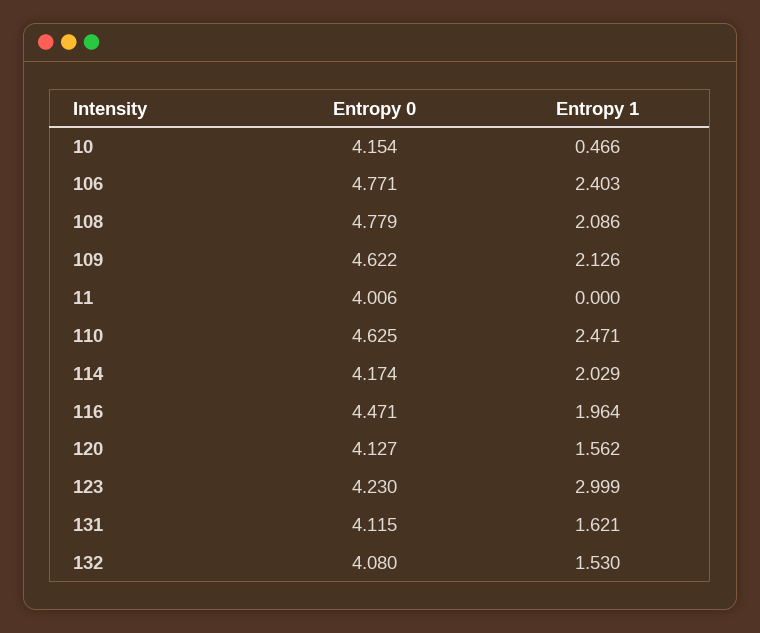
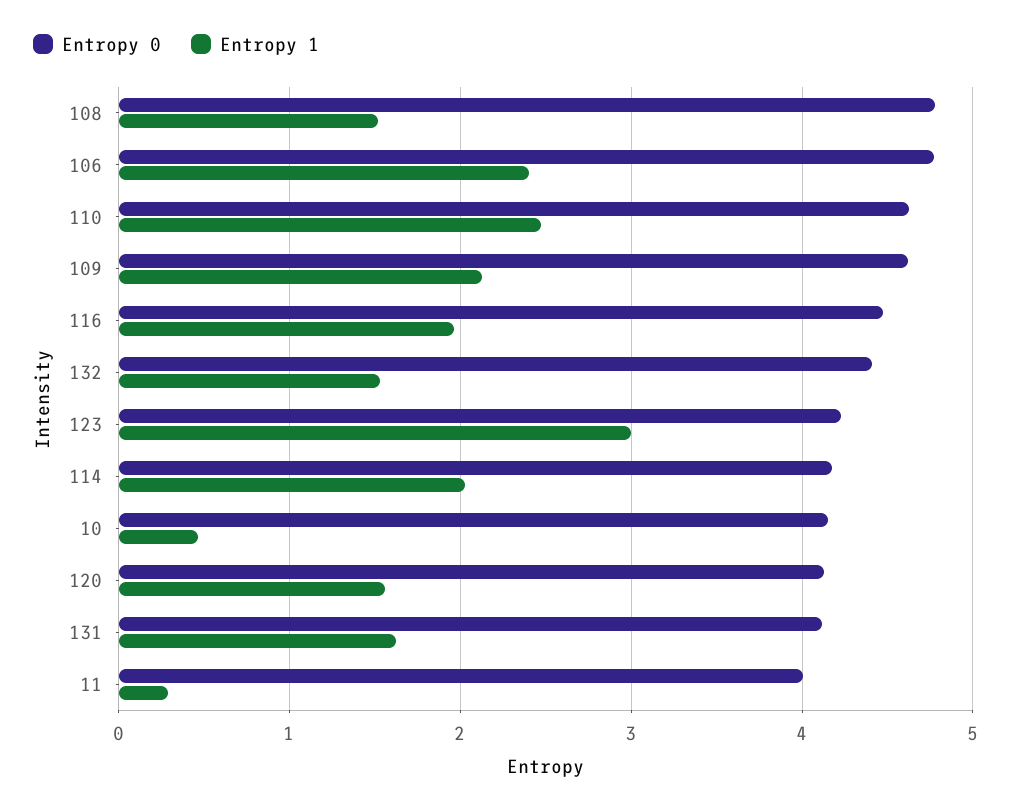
Entropy 1, 108: 2.086 -> 1.5
Entropy 1, 11: 0 -> 0.3
Entropy 0, 132: 4.08 -> 4.4

